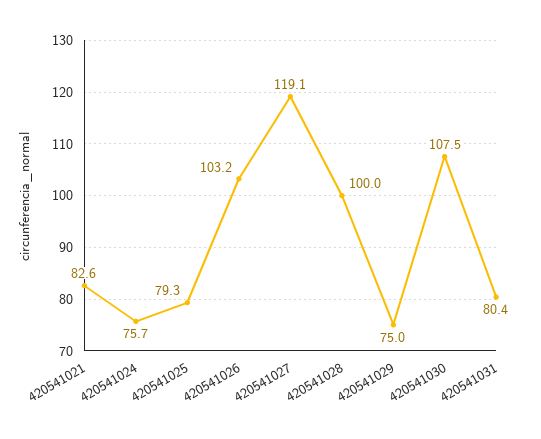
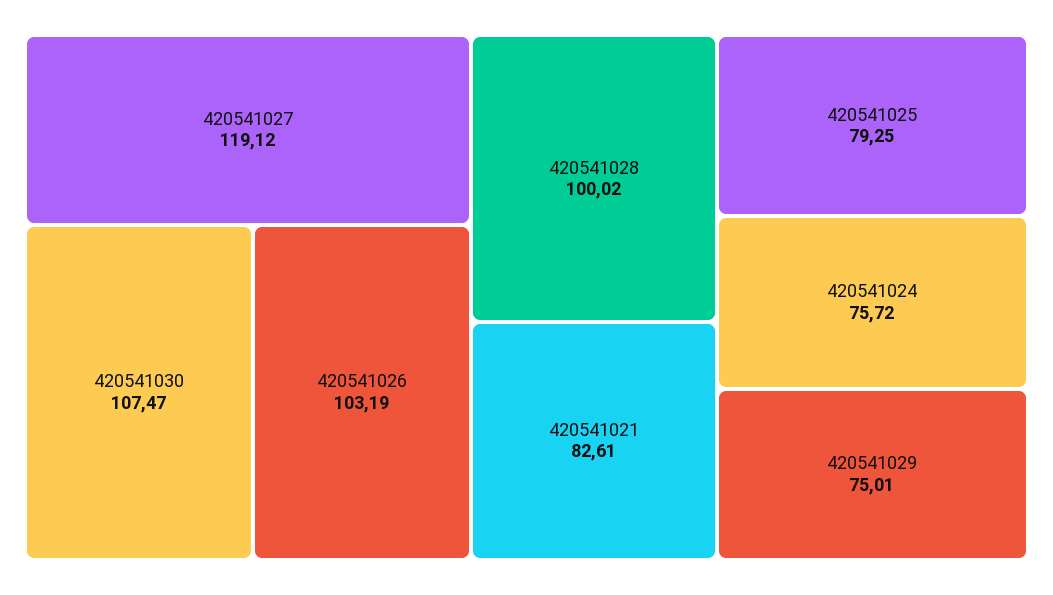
420541031: 80.4 -> none

